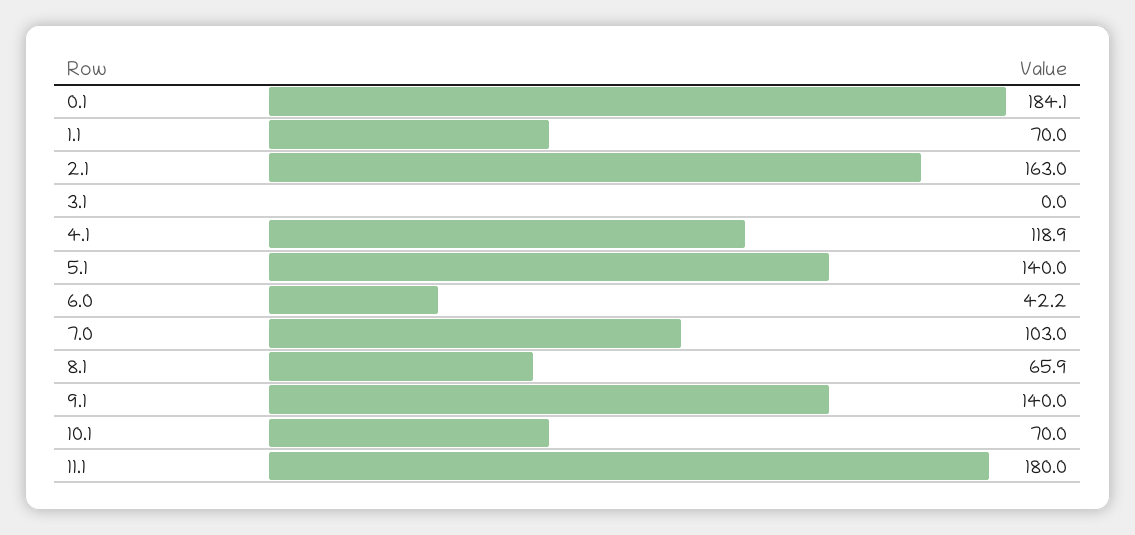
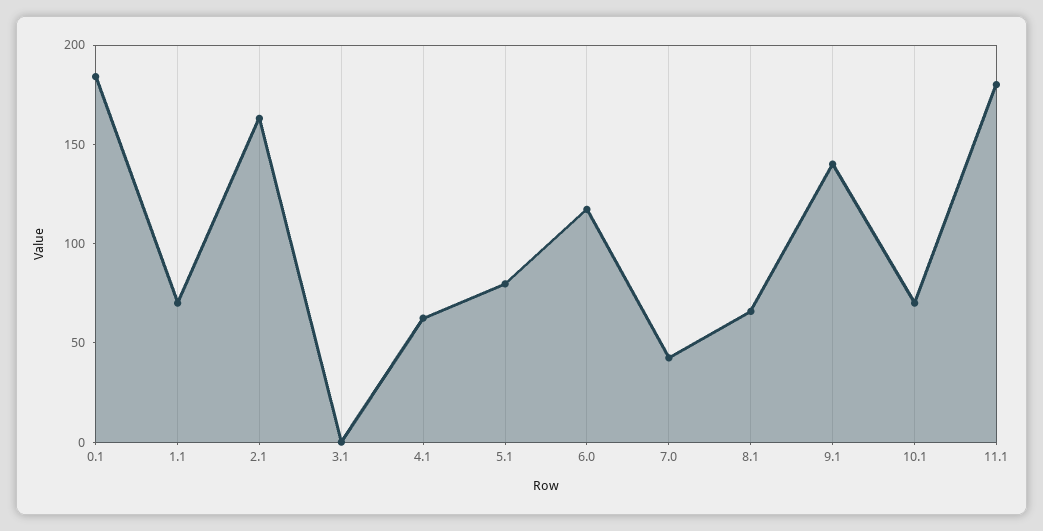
4.1: 118.9 -> 60
5.1: 140 -> 80
6.0: 42.2 -> 120
7.0: 103 -> 40

